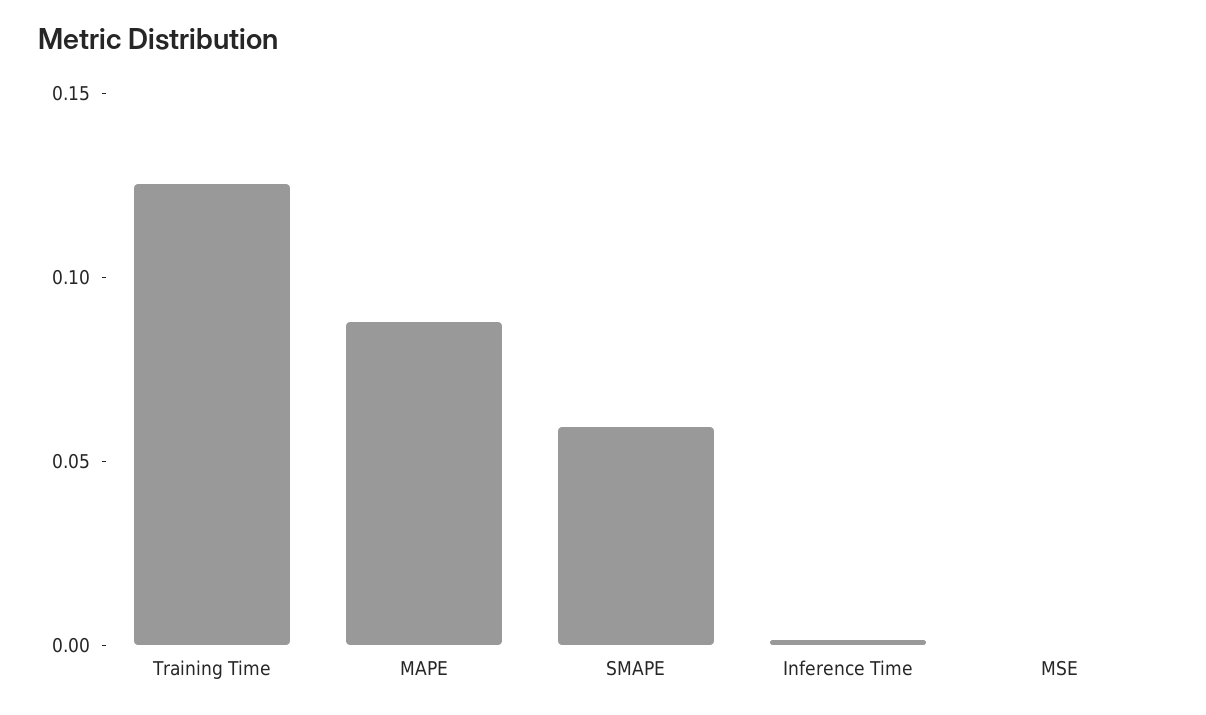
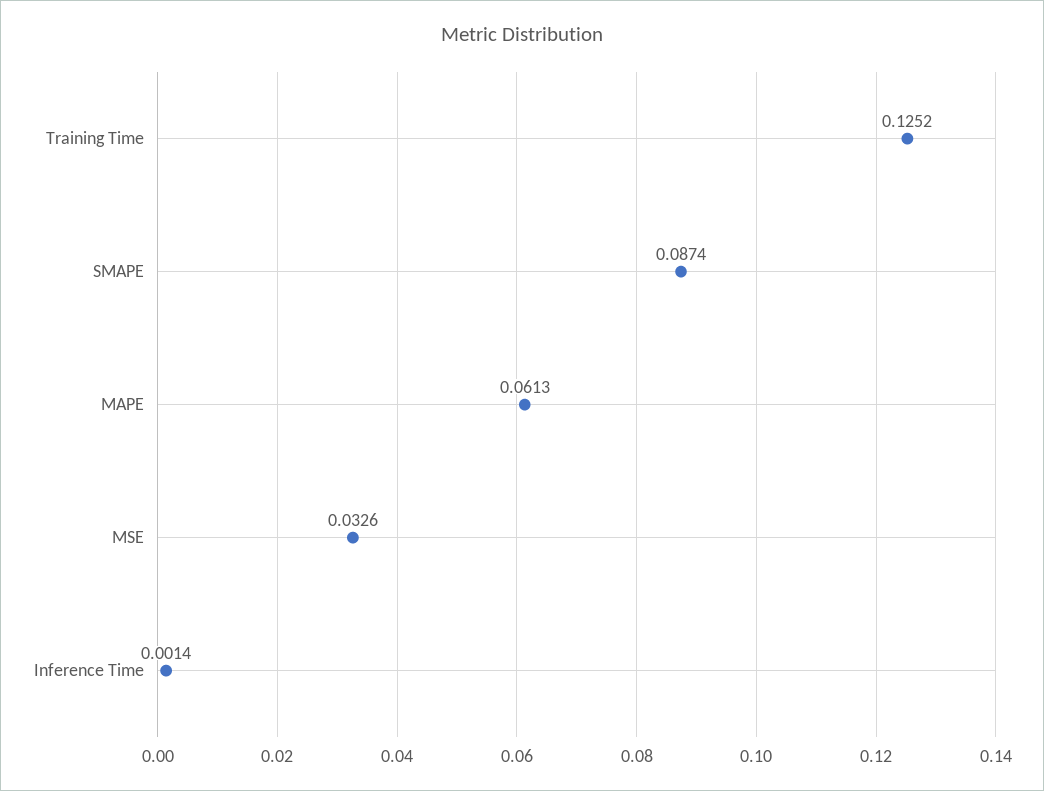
MAPE: 0.09 -> 0.0613
SMAPE: 0.06 -> 0.0874
MSE: 0 -> 0.0326

